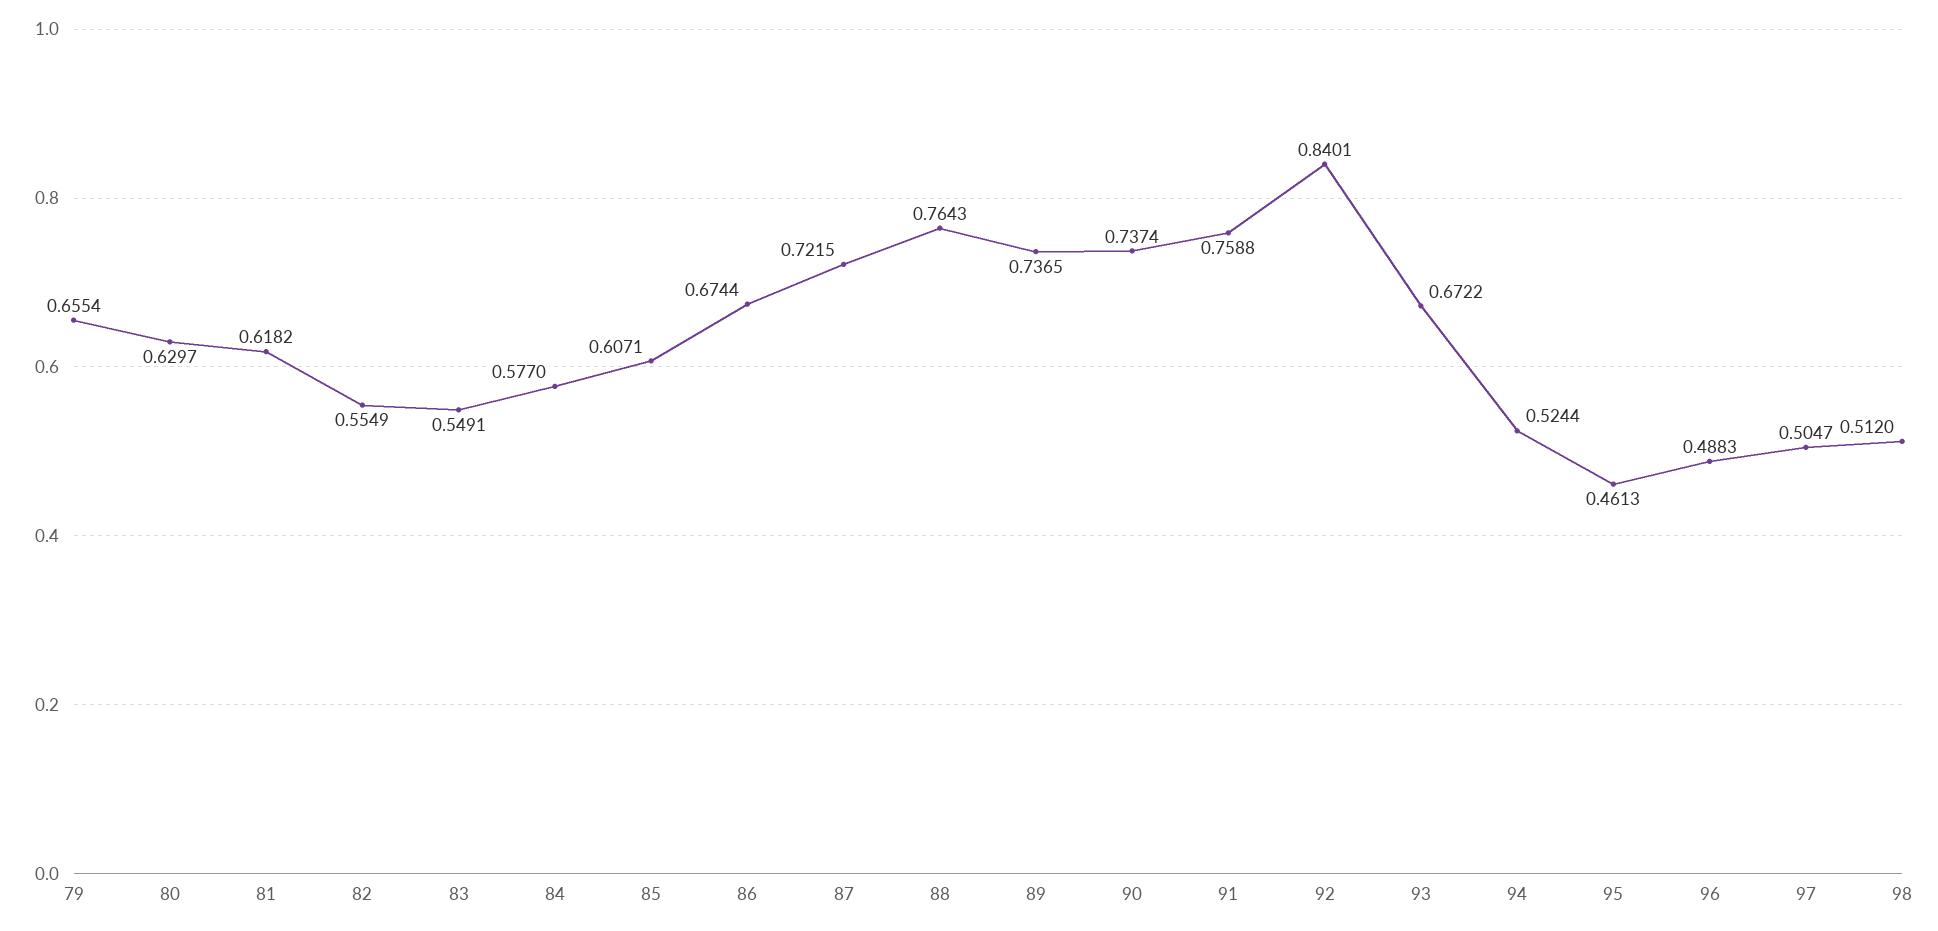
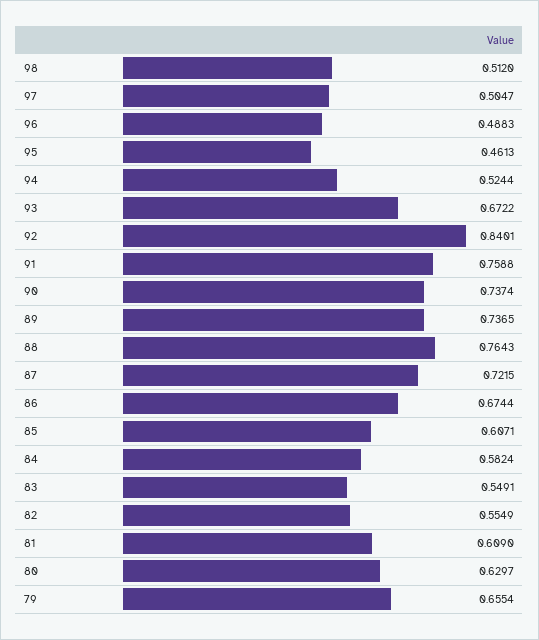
81: 0.6182 -> 0.609
84: 0.577 -> 0.5824

